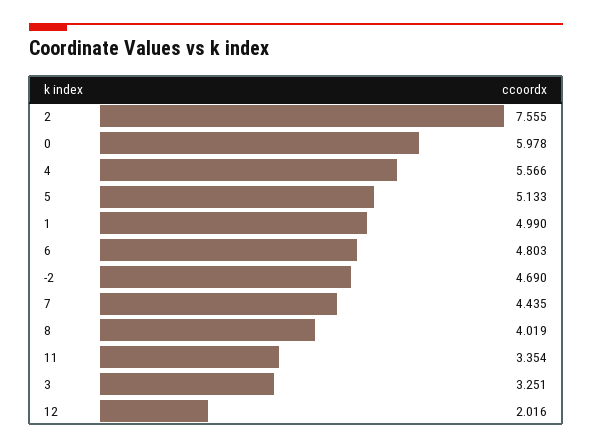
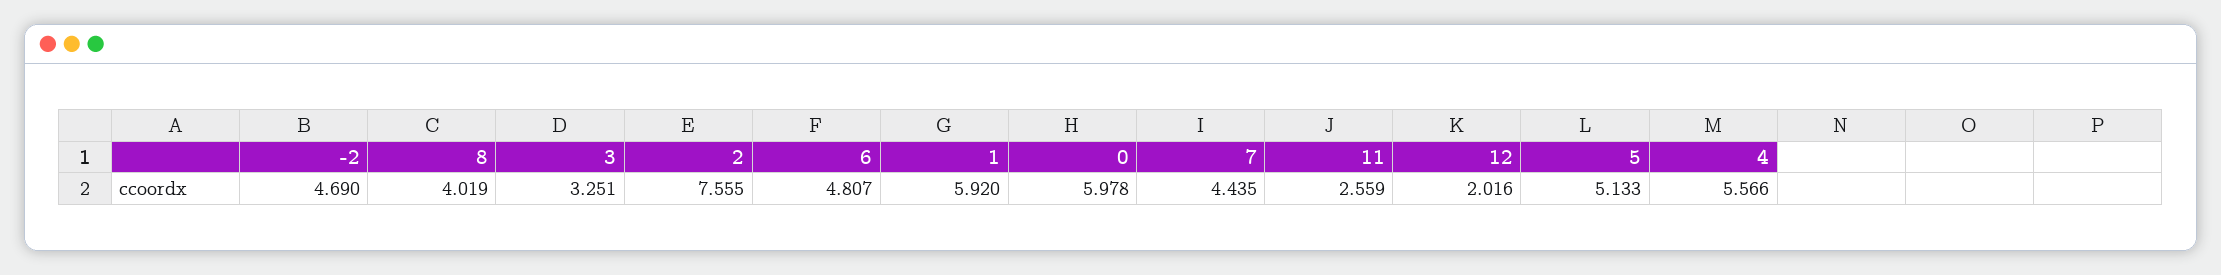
1: 4.99 -> 5.92
6: 4.803 -> 4.807
11: 3.354 -> 2.559

